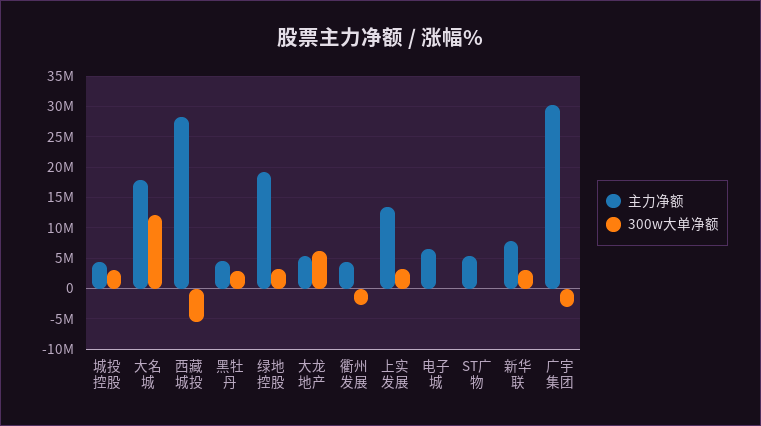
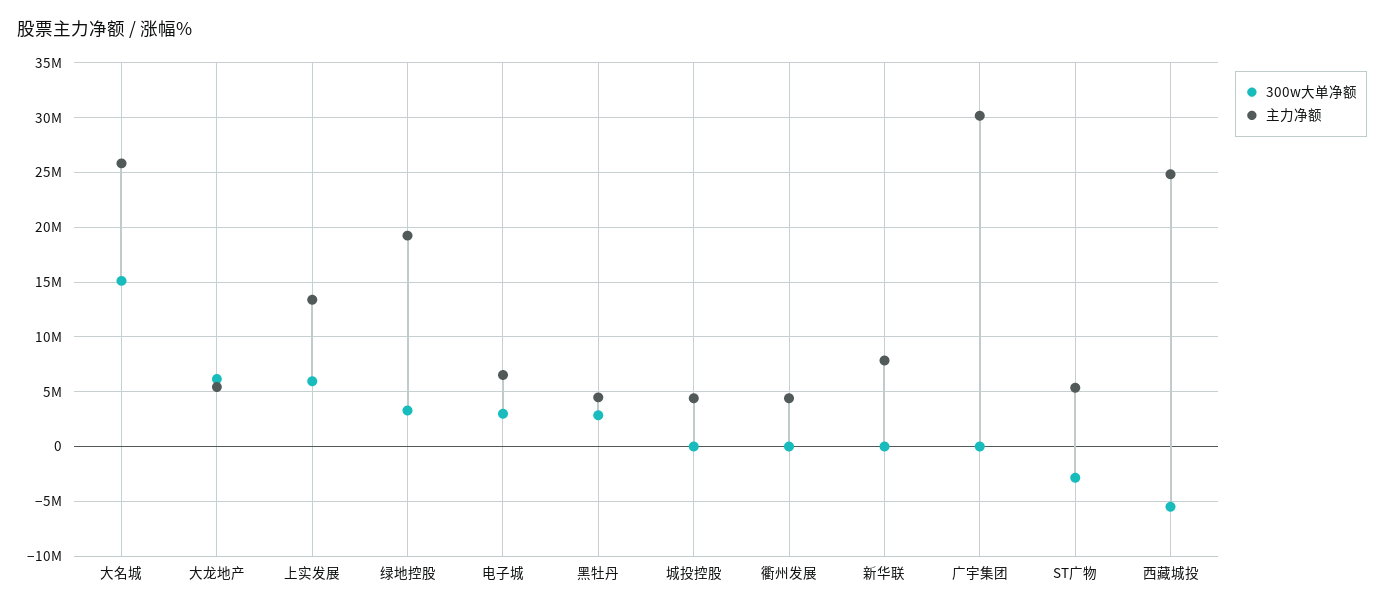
300w大单净额, 城投控股: 3000000 -> 0
主力净额, 大名城: 18000000 -> 26000000
300w大单净额, 大名城: 12000000 -> 15000000
主力净额, 西藏城投: 28000000 -> 25000000
300w大单净额, 衢州发展: -3000000 -> 0
300w大单净额, 上实发展: 3000000 -> 6000000
300w大单净额, 电子城: 0 -> 3000000
300w大单净额, ST广物: 0 -> -3000000
300w大单净额, 新华联: 3000000 -> 0
300w大单净额, 广宇集团: -3000000 -> 0

